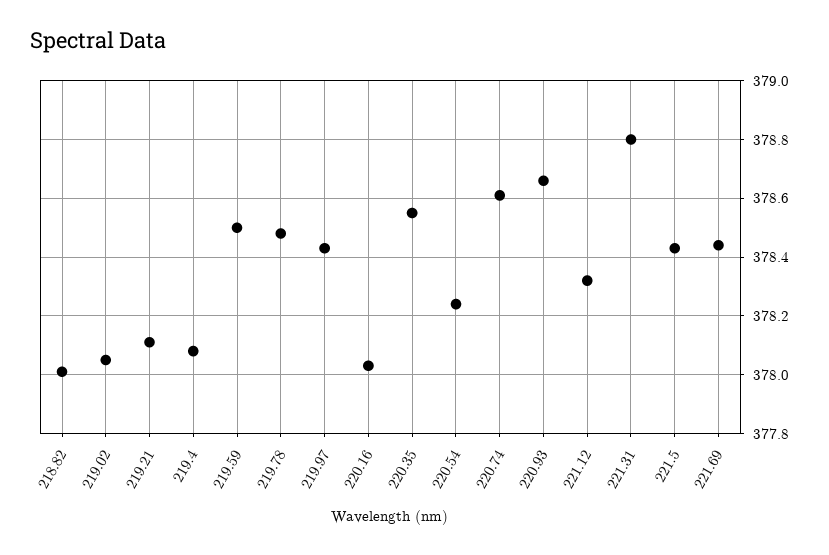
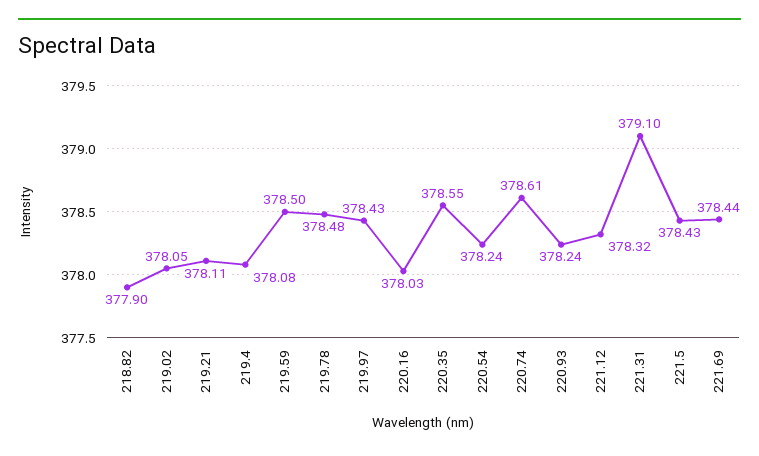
218.82: 378 -> 377.9
220.93: 378.65 -> 378.24
221.31: 378.8 -> 379.1

